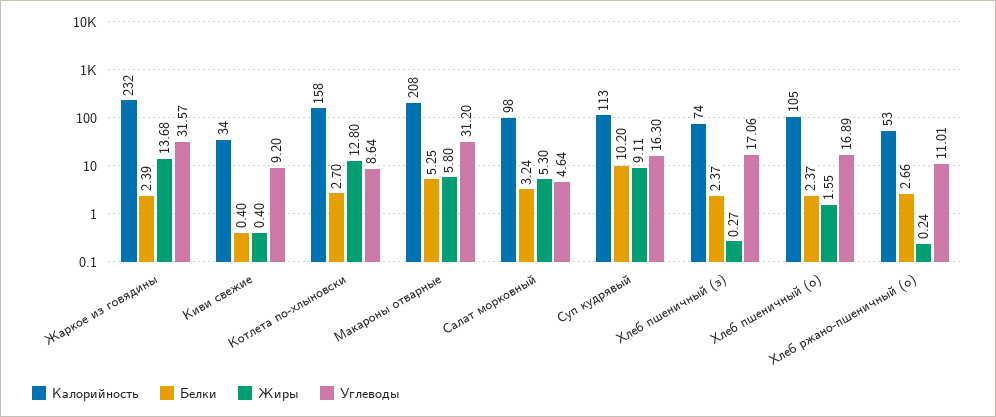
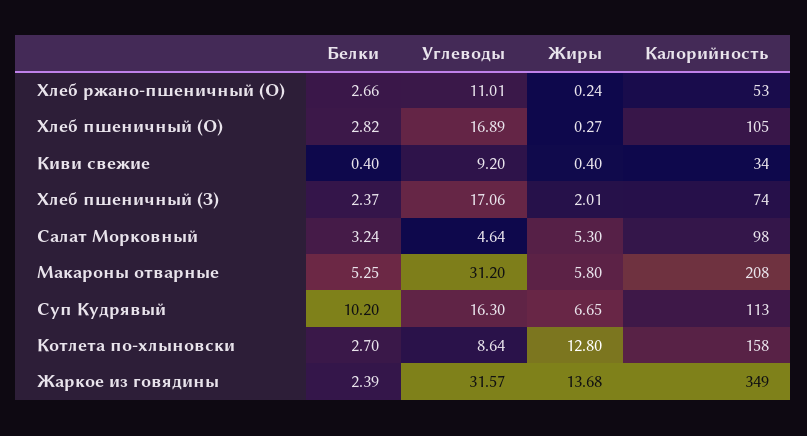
Калорийность, Жаркое из говядины: 232 -> 349
Жиры, Суп кудрявый: 9.11 -> 6.65
Жиры, Хлеб пшеничный (з): 0.27 -> 2.01
Белки, Хлеб пшеничный (о): 2.37 -> 2.82
Жиры, Хлеб пшеничный (о): 1.55 -> 0.27

